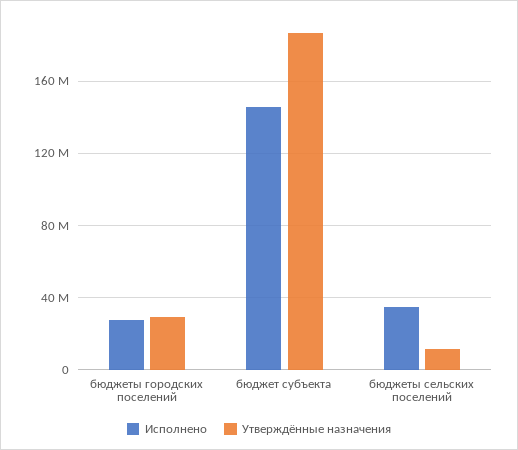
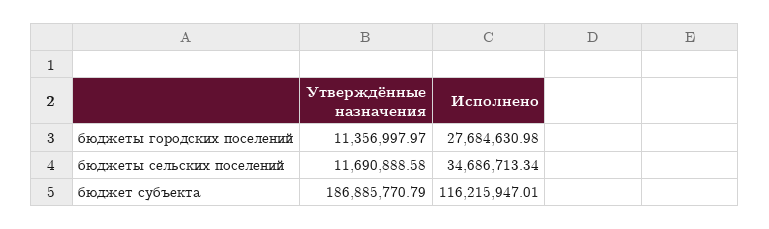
Утверждённые назначения, бюджеты городских поселений: 30000000 -> 11356997.97
Исполнено, бюджет субъекта: 145000000 -> 116215947.01

